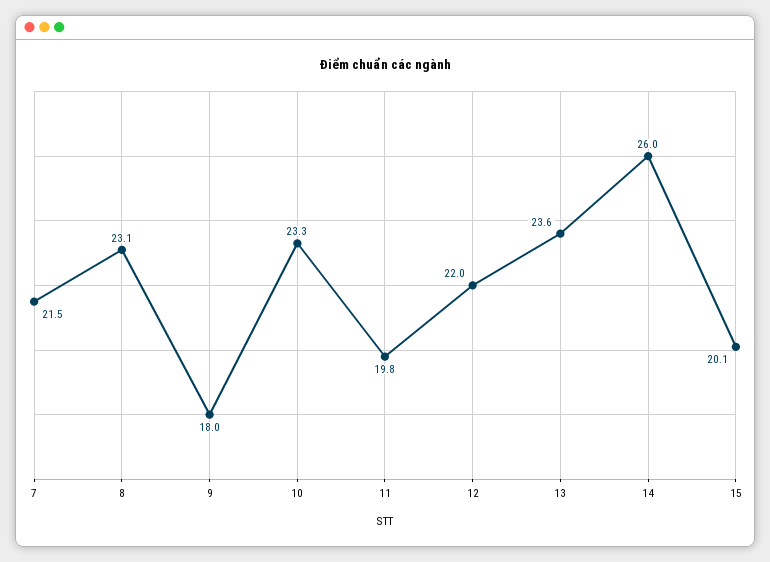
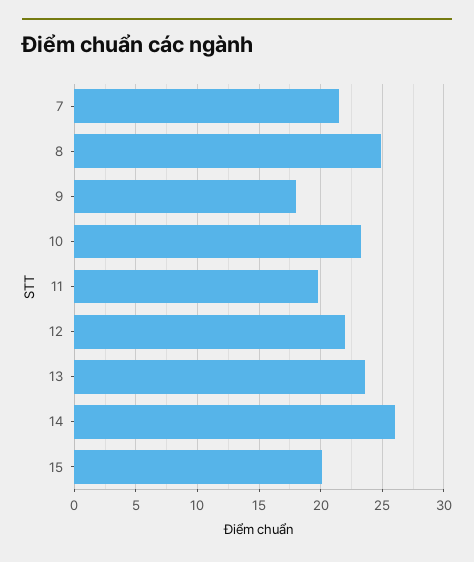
8: 23.1 -> 25

